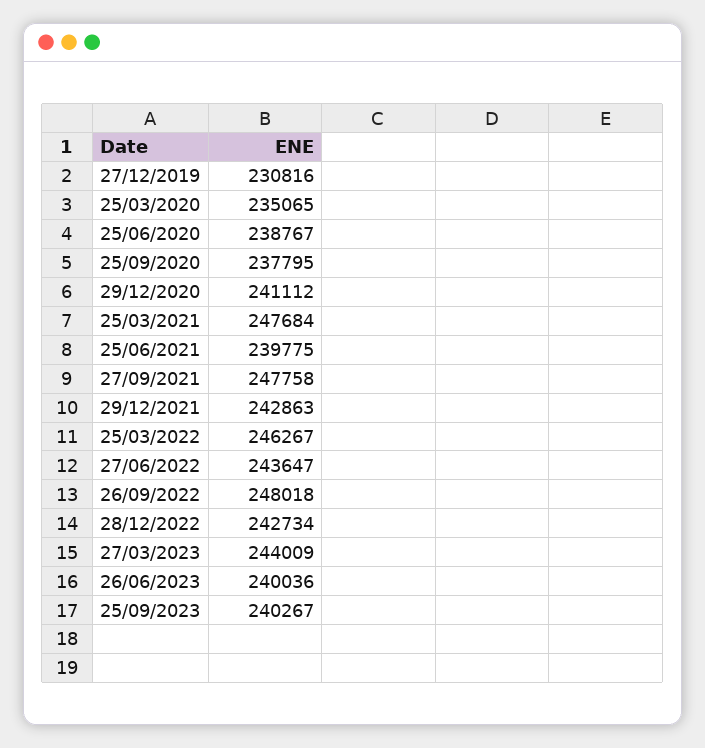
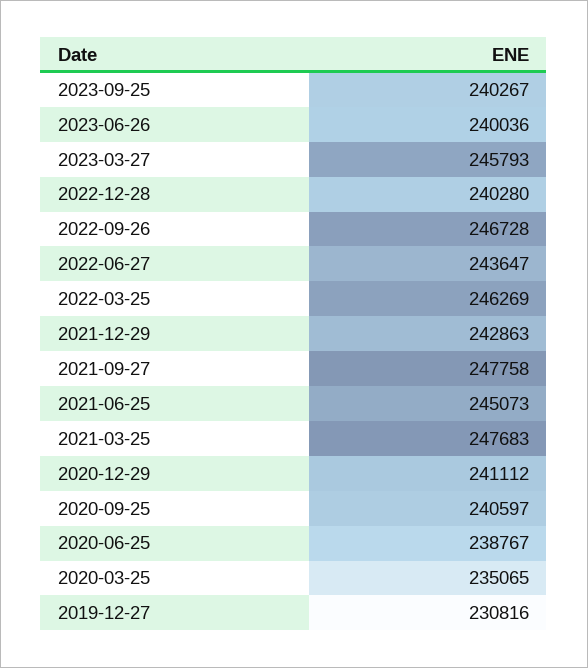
25/09/2020: 237795 -> 240597
25/03/2021: 247684 -> 247683
25/06/2021: 239775 -> 245073
25/03/2022: 246267 -> 246269
26/09/2022: 248018 -> 246728
28/12/2022: 242734 -> 240280
27/03/2023: 244009 -> 245793

